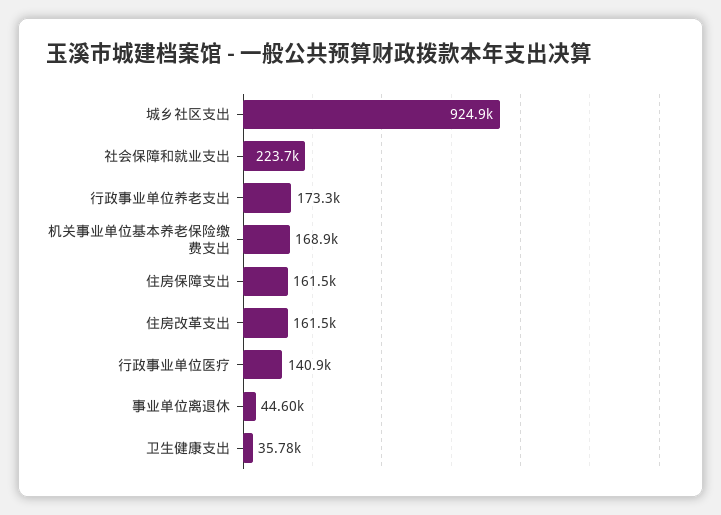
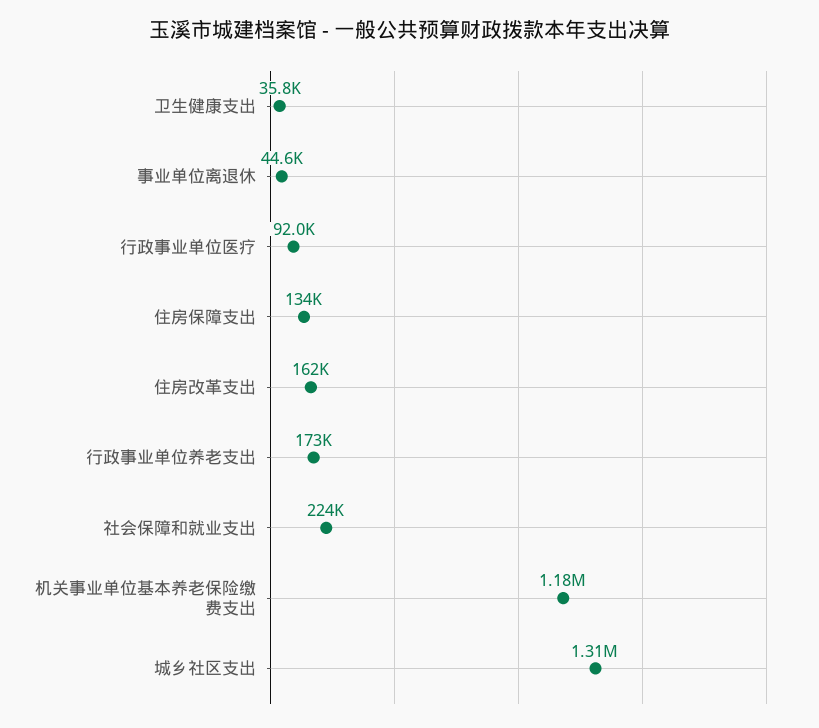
城乡社区支出: 924900 -> 1310000
机关事业单位基本养老保险缴费支出: 168900 -> 1180000
住房保障支出: 161500 -> 134000
行政事业单位医疗: 140900 -> 92000

